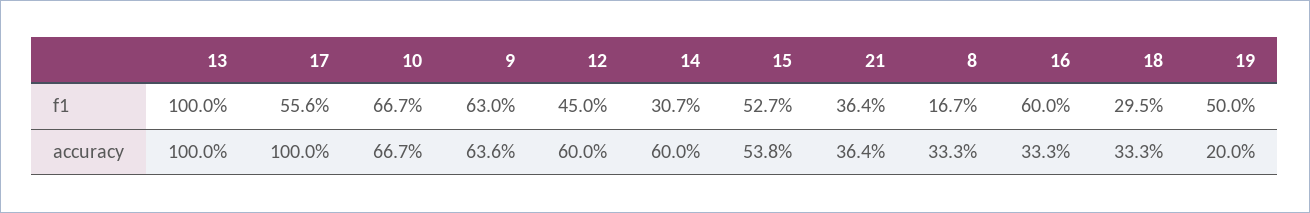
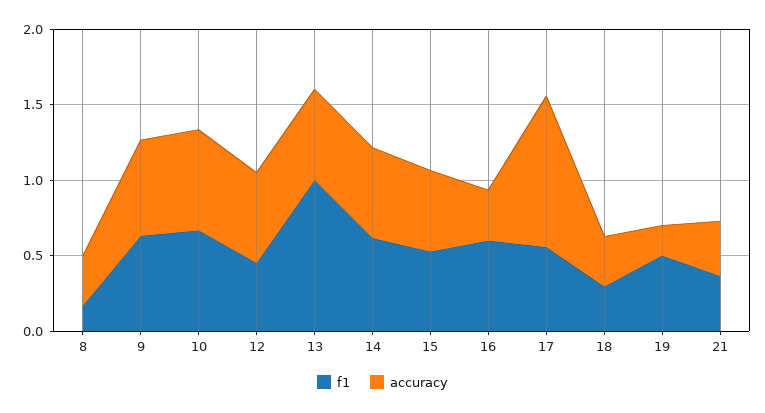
f1, 14: 0.307 -> 0.6
accuracy, 13: 1 -> 0.6

